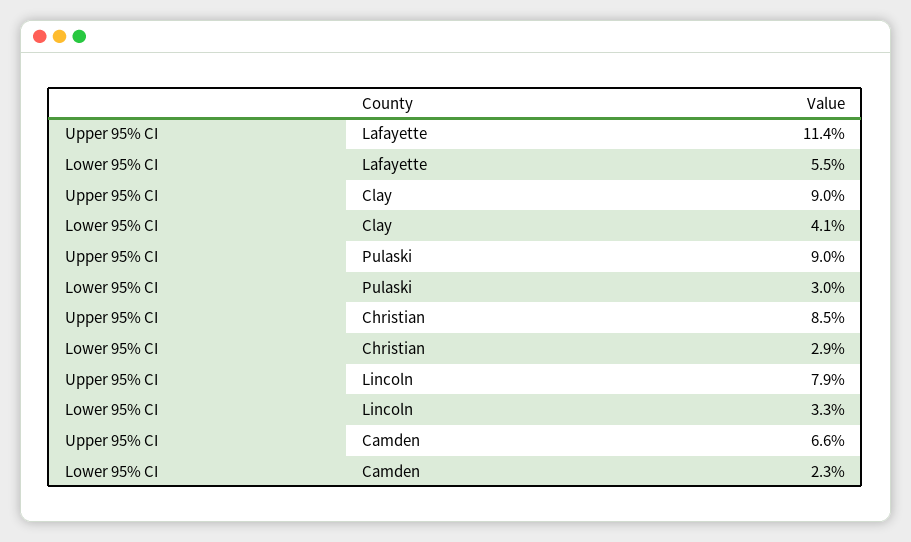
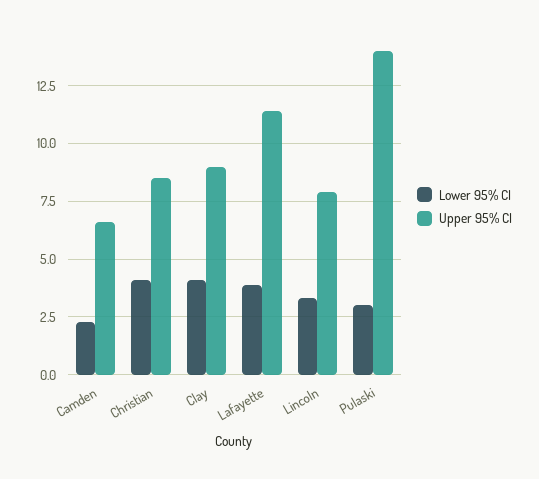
Lower 95% CI, Lafayette: 5.5 -> 4
Upper 95% CI, Pulaski: 9 -> 14
Lower 95% CI, Christian: 2.9 -> 4

